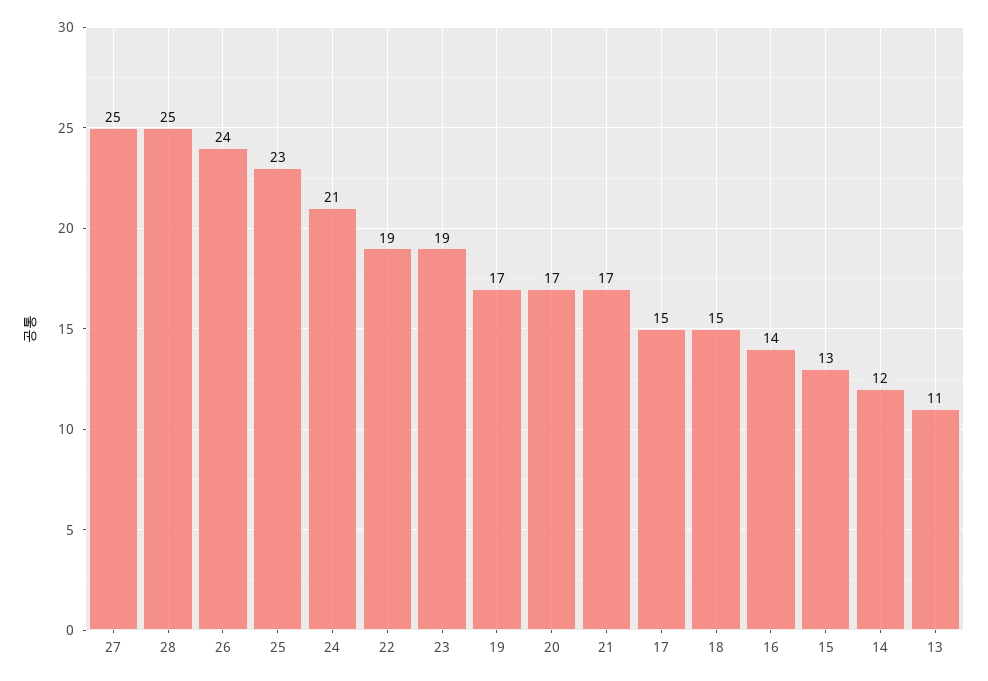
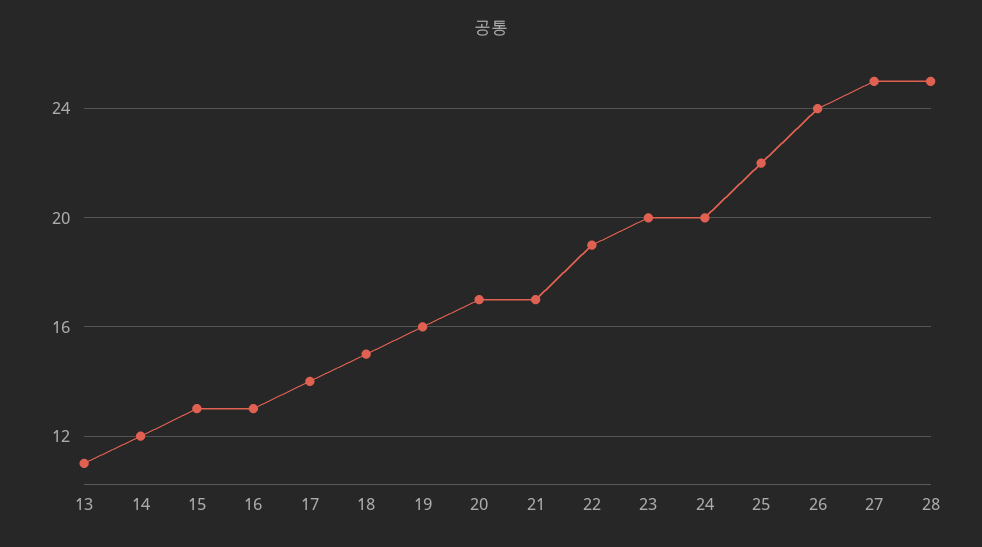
25: 23 -> 22
24: 21 -> 20
23: 19 -> 20
19: 17 -> 16
17: 15 -> 14
16: 14 -> 13

